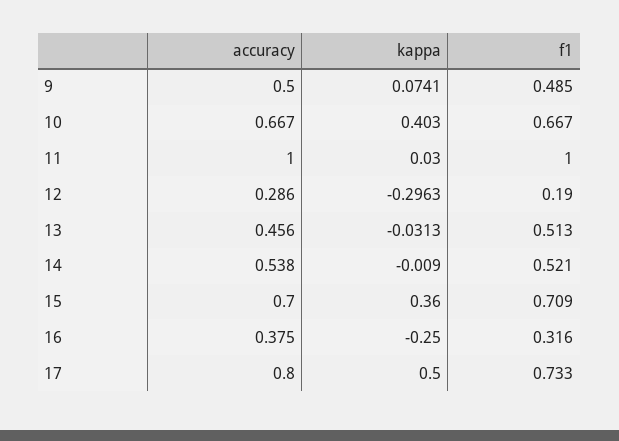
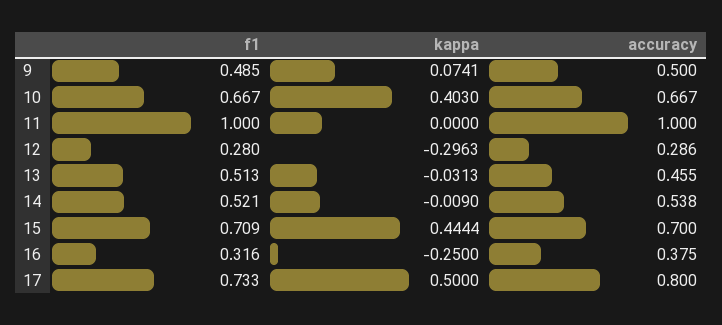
kappa, 11: 0.03 -> 0
f1, 12: 0.19 -> 0.28
accuracy, 13: 0.456 -> 0.455
kappa, 15: 0.36 -> 0.4444

